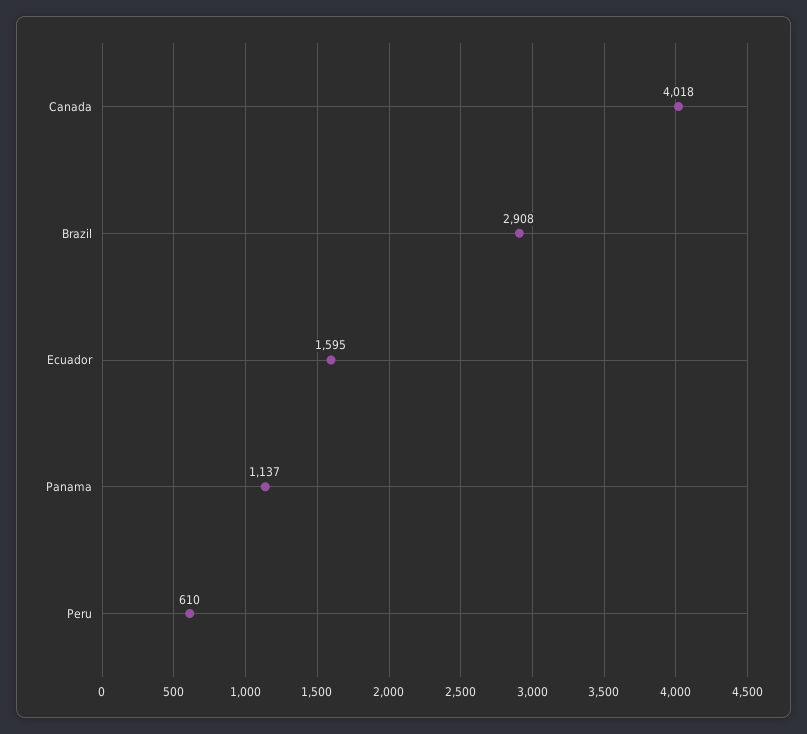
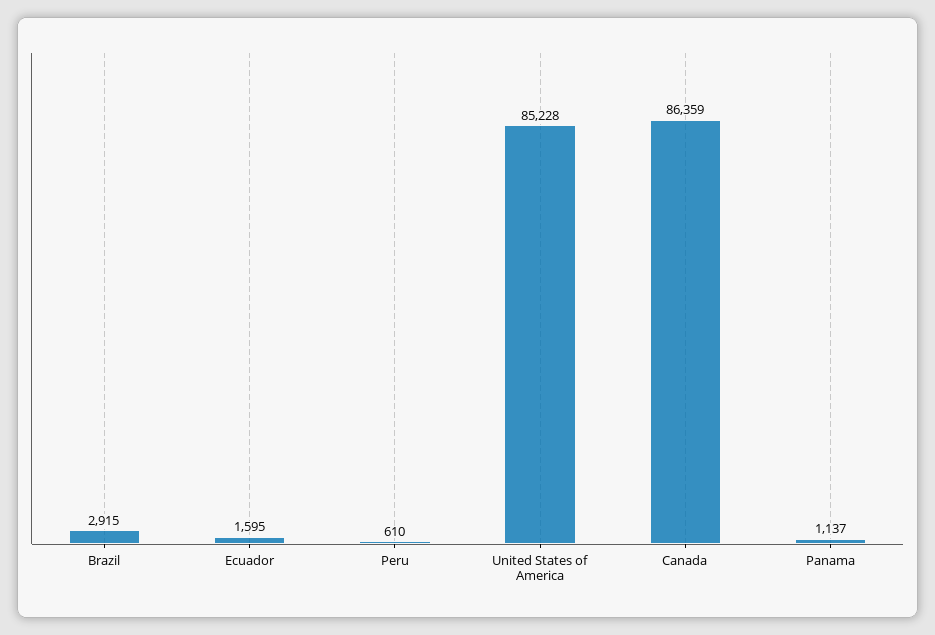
Canada: 4018 -> 86359
Brazil: 2908 -> 2915
United States of America: none -> 85228

